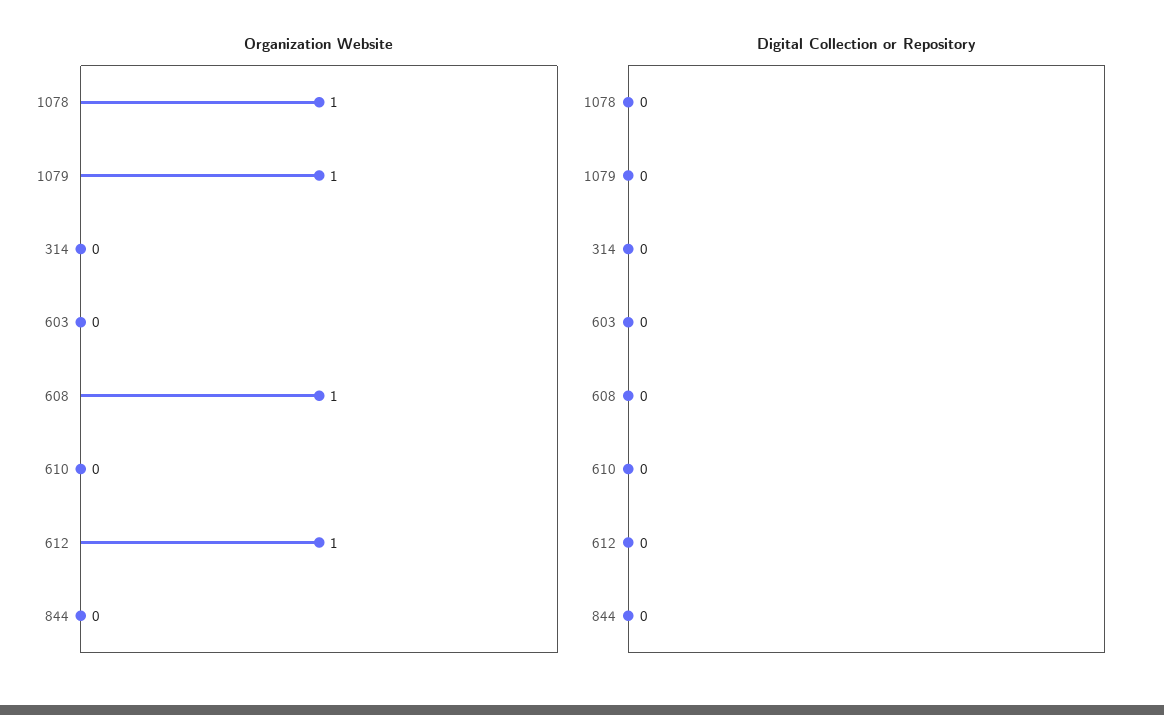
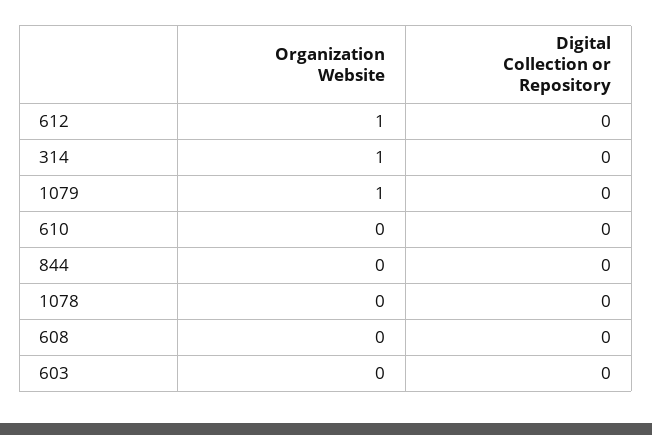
Organization Website, 1078: 1 -> 0
Organization Website, 314: 0 -> 1
Organization Website, 608: 1 -> 0

